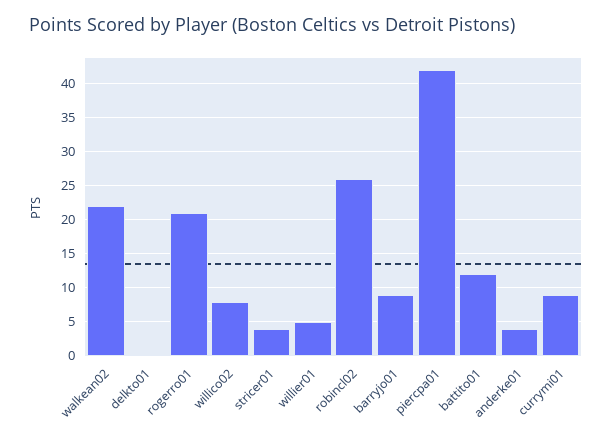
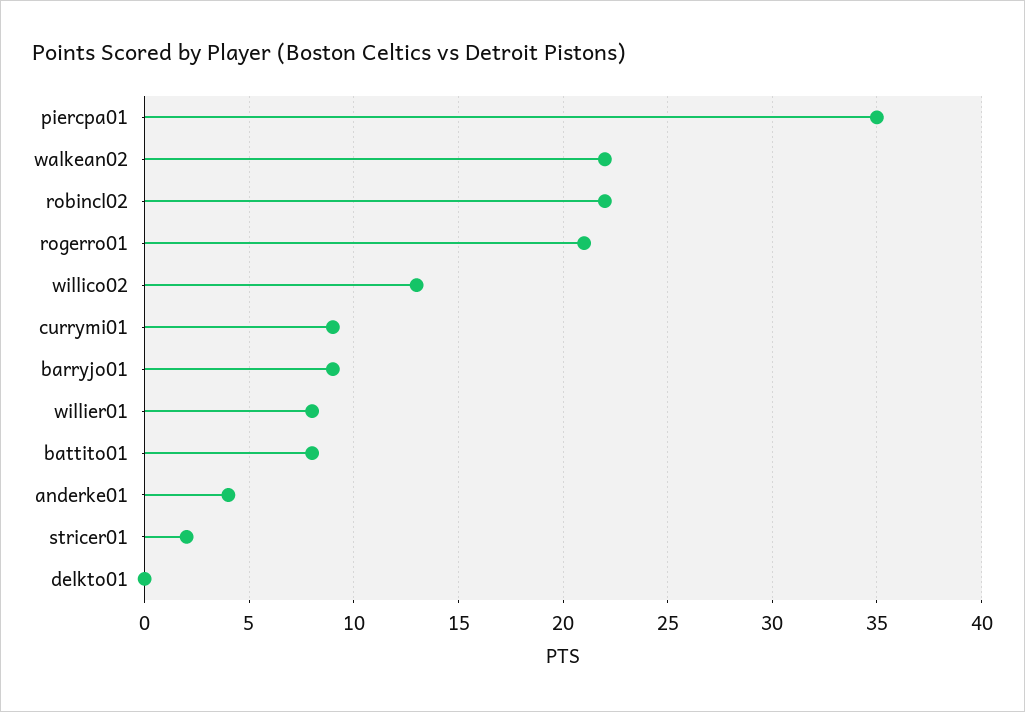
willico02: 8 -> 13
stricer01: 4 -> 2
willier01: 5 -> 8
robincl02: 26 -> 22
piercpa01: 42 -> 35
battito01: 12 -> 8

